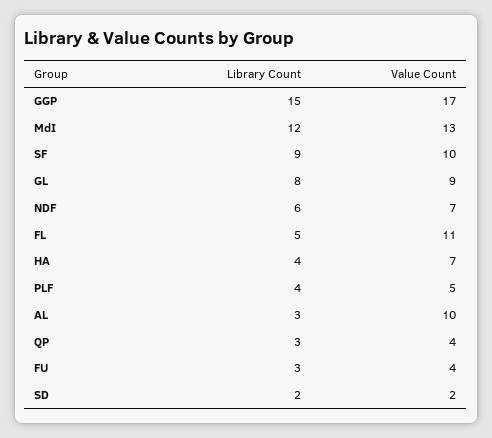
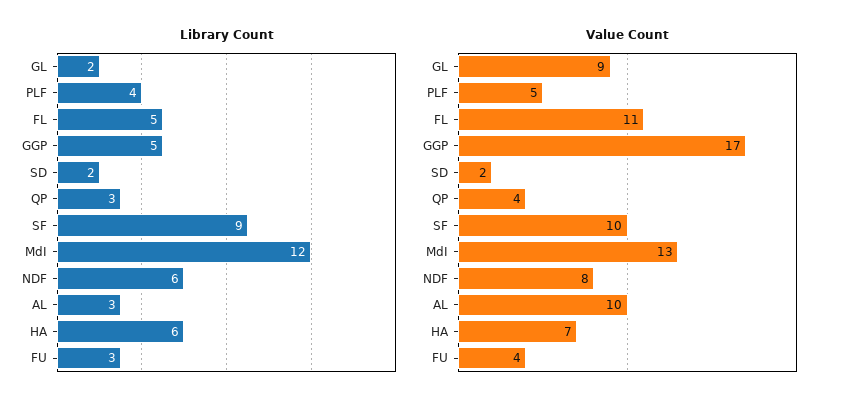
Library Count, GGP: 15 -> 5
Library Count, GL: 8 -> 2
Value Count, NDF: 7 -> 8
Library Count, HA: 4 -> 6

